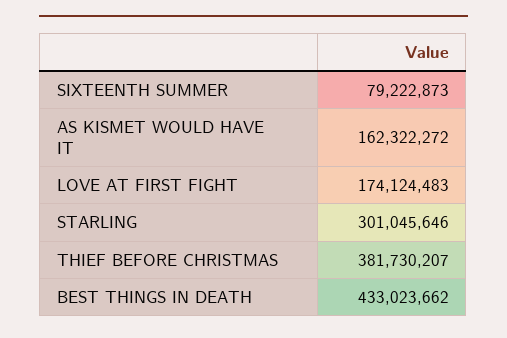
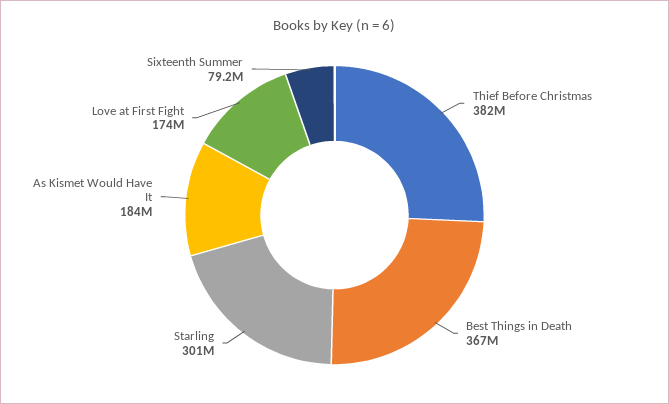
AS KISMET WOULD HAVE IT: 162322272 -> 184000000
BEST THINGS IN DEATH: 433023662 -> 367000000

